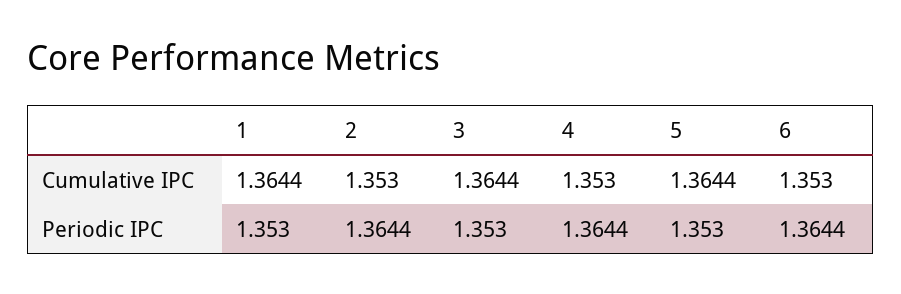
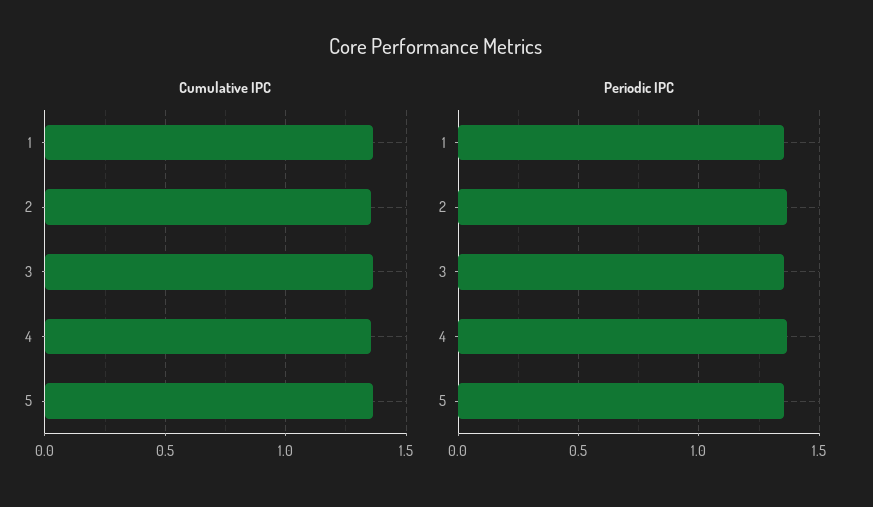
Cumulative IPC, 6: 1.353 -> none
Periodic IPC, 6: 1.3644 -> none

